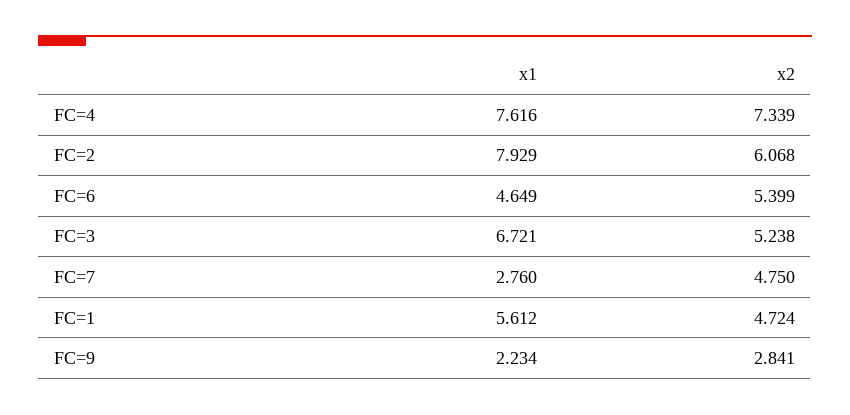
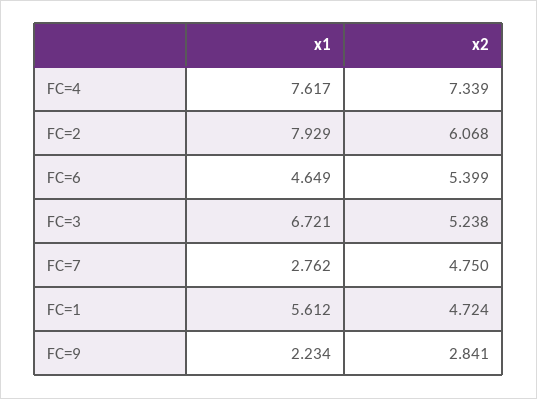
x1, FC=4: 7.616 -> 7.617
x1, FC=7: 2.76 -> 2.762

